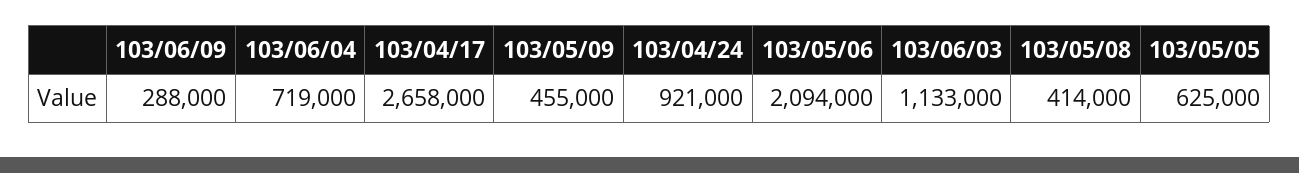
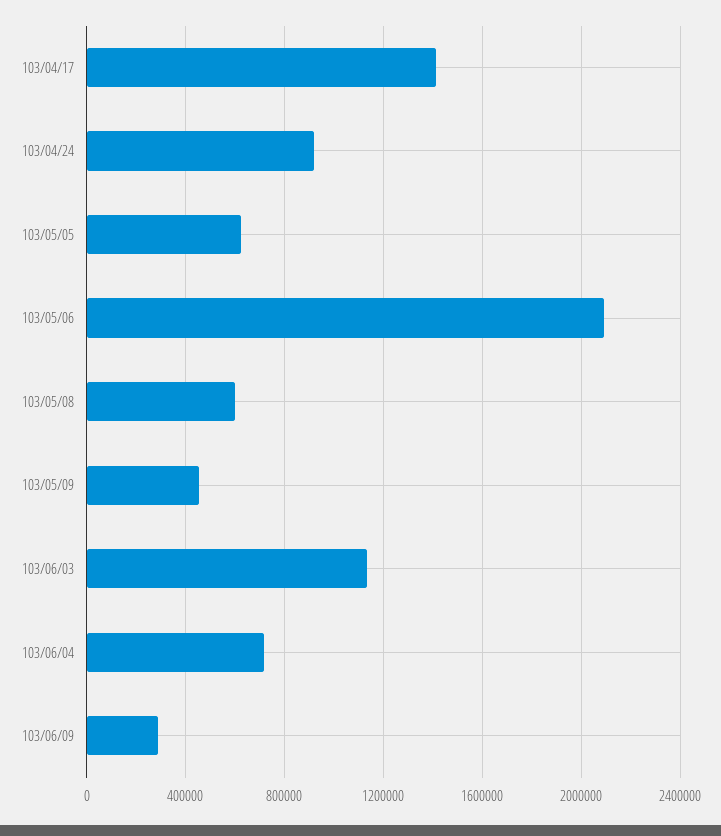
103/04/17: 2658000 -> 1400000
103/05/08: 414000 -> 600000

